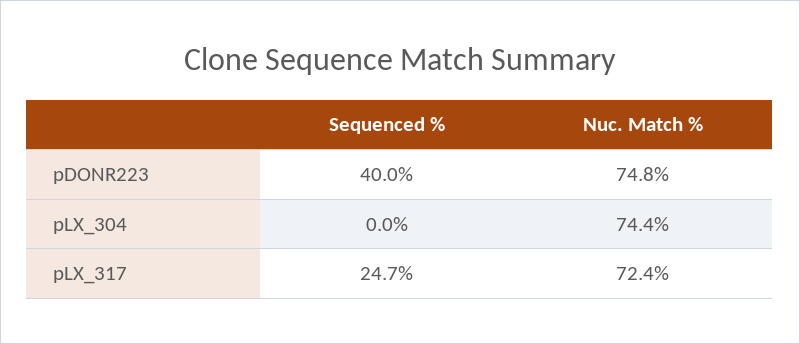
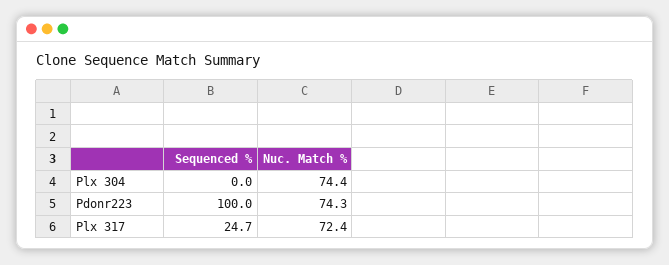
Sequenced %, pDONR223: 40 -> 100
Nuc. Match %, pDONR223: 74.8 -> 74.3

